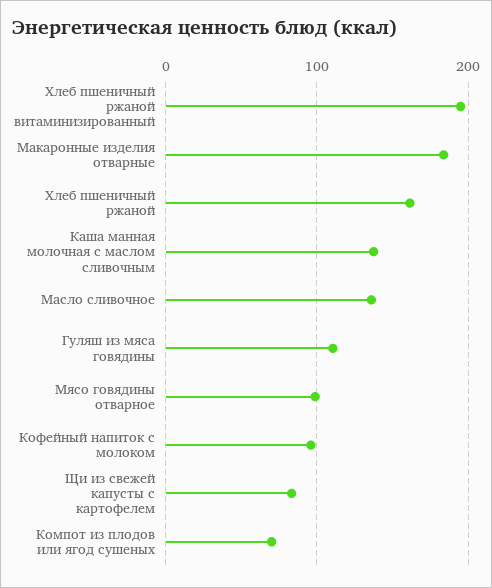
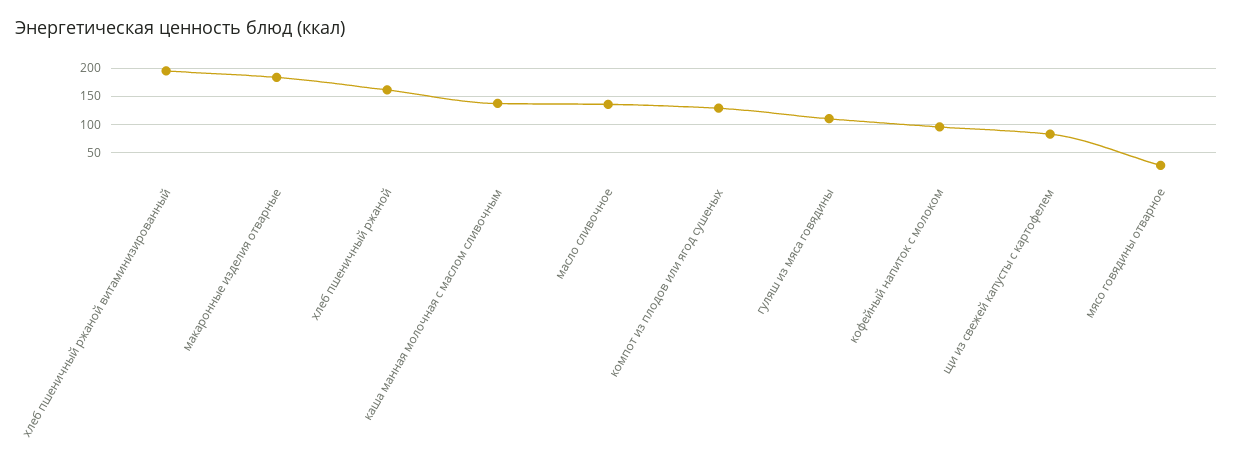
Мясо говядины отварное: 100 -> 25
Компот из плодов или ягод сушеных: 70 -> 125

